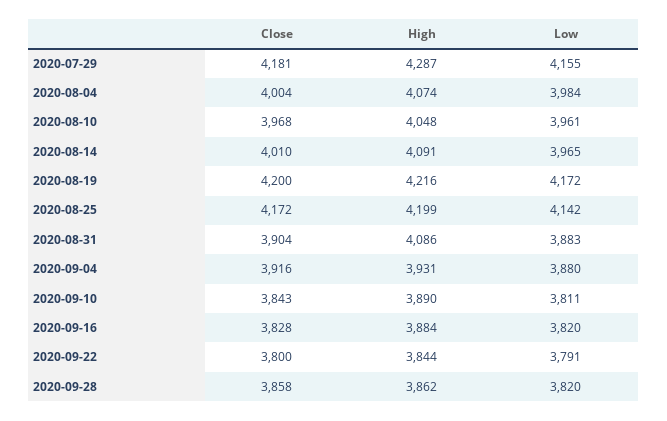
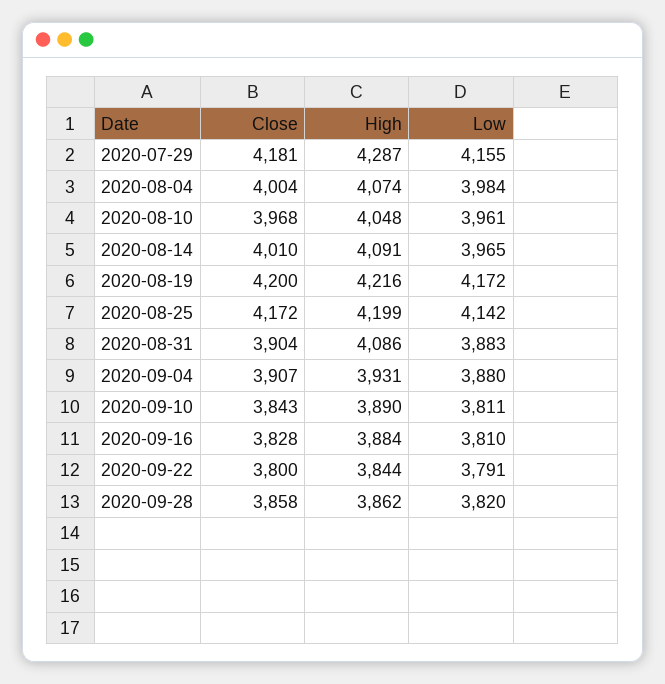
Close, 2020-09-04: 3916 -> 3907
Low, 2020-09-16: 3820 -> 3810

